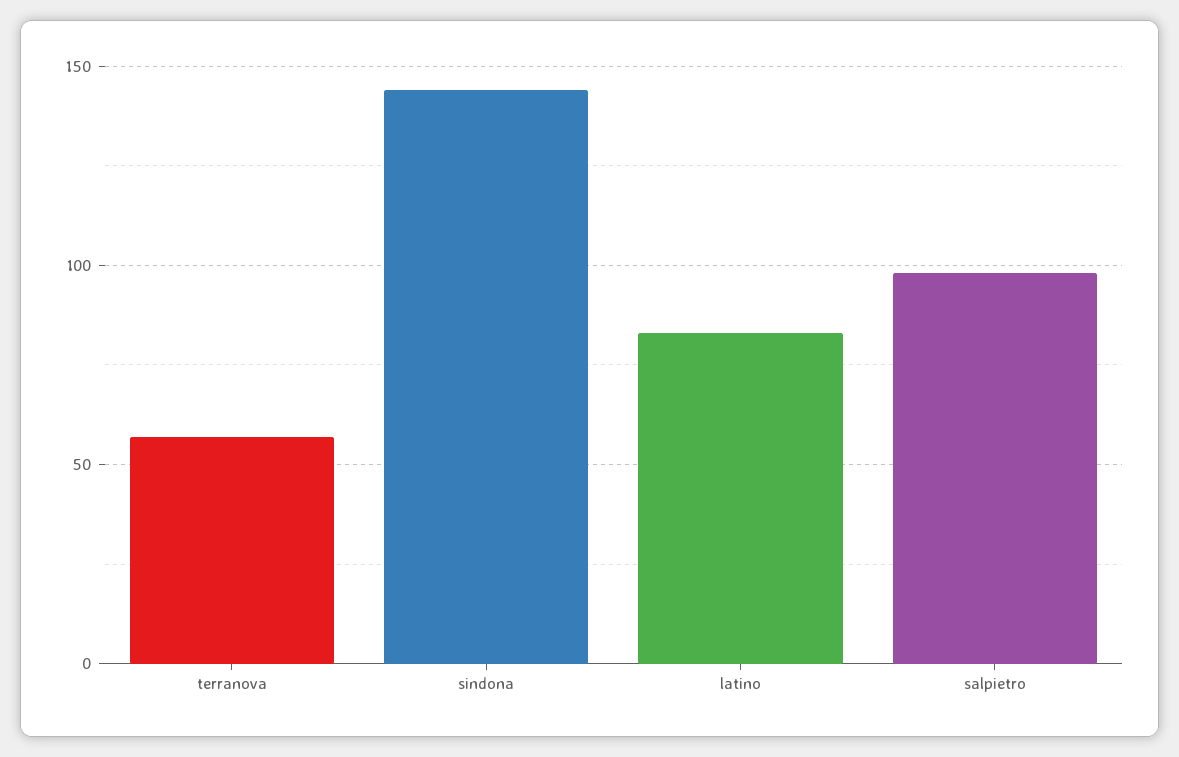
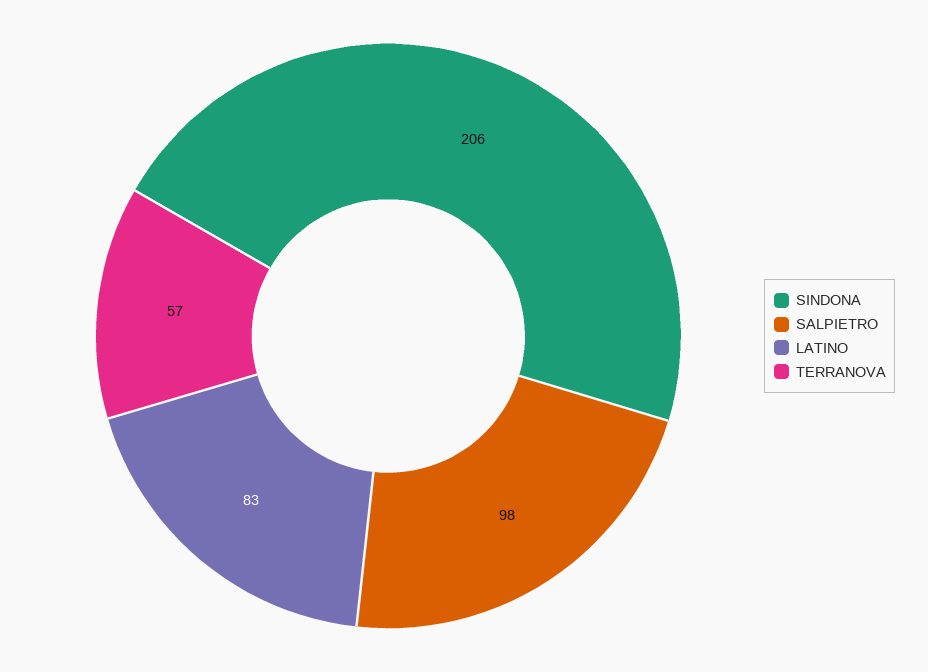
sindona: 145 -> 206

